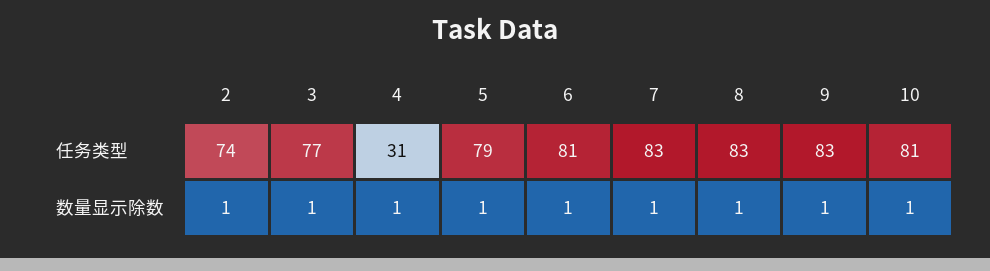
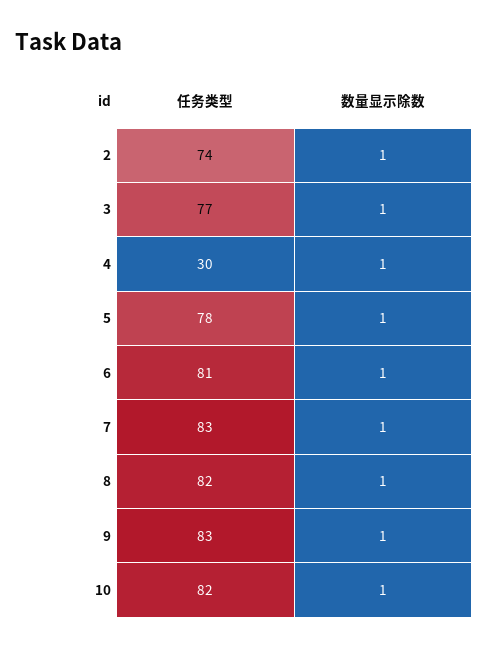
4, 任务类型: 31 -> 30
5, 任务类型: 79 -> 78
8, 任务类型: 83 -> 82
10, 任务类型: 81 -> 82

